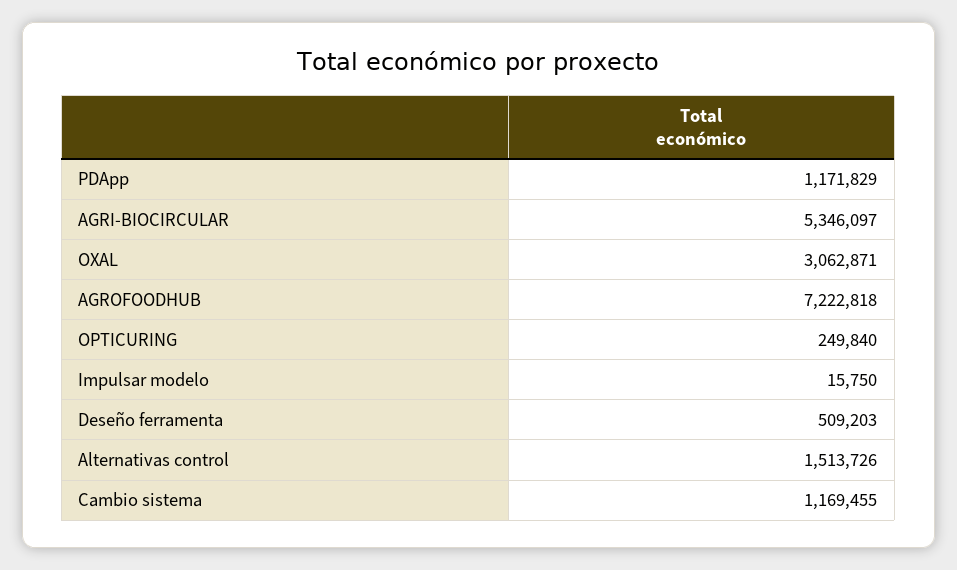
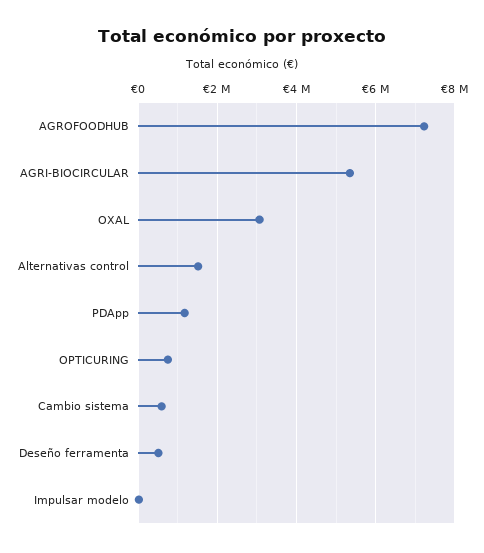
OPTICURING: 249840 -> 800000
Cambio sistema: 1169455 -> 600000

